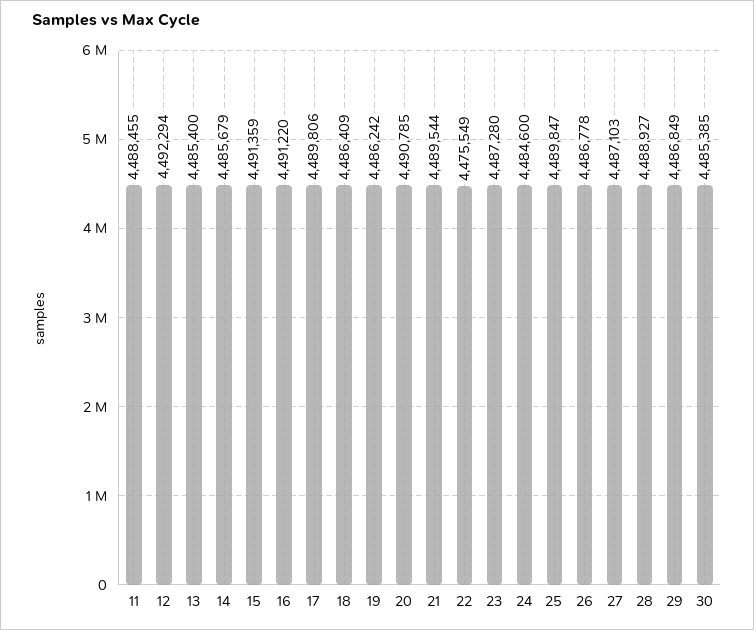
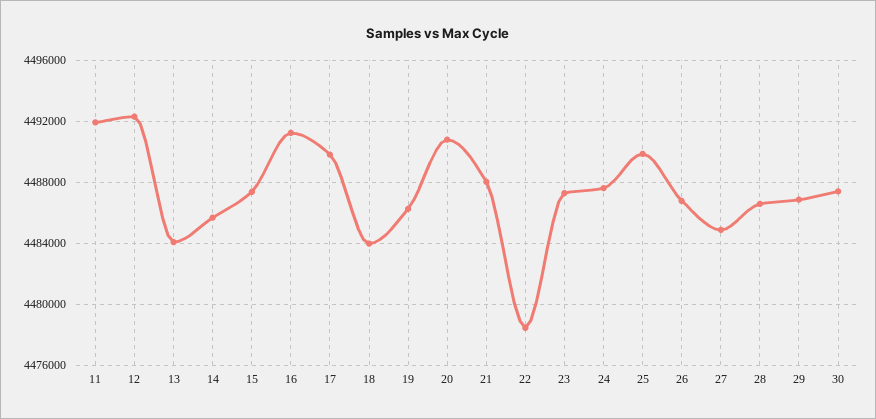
11: 4488455 -> 4492000
13: 4485400 -> 4484000
15: 4491359 -> 4487500
18: 4486409 -> 4484000
21: 4489544 -> 4488000
22: 4475549 -> 4478500
24: 4484600 -> 4487500
27: 4487103 -> 4485000
28: 4488927 -> 4486500
30: 4485385 -> 4487500

